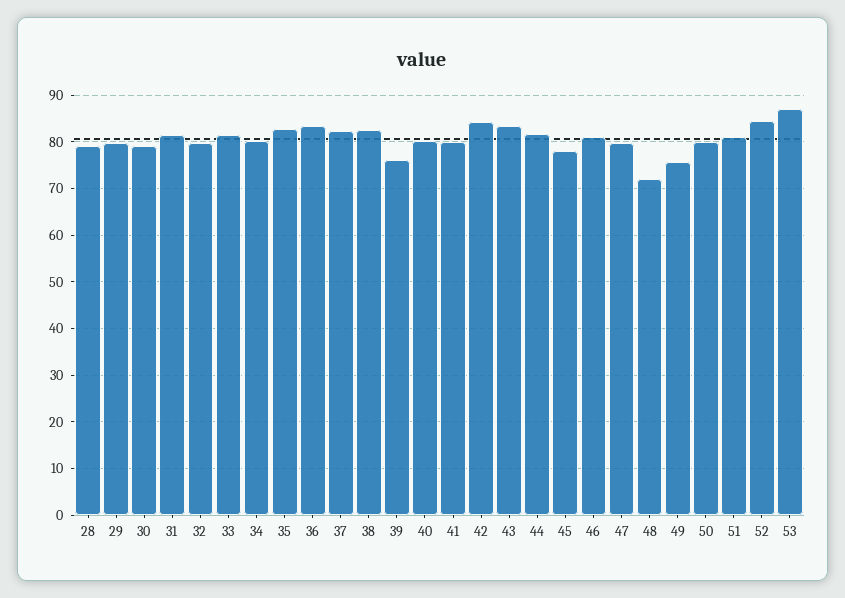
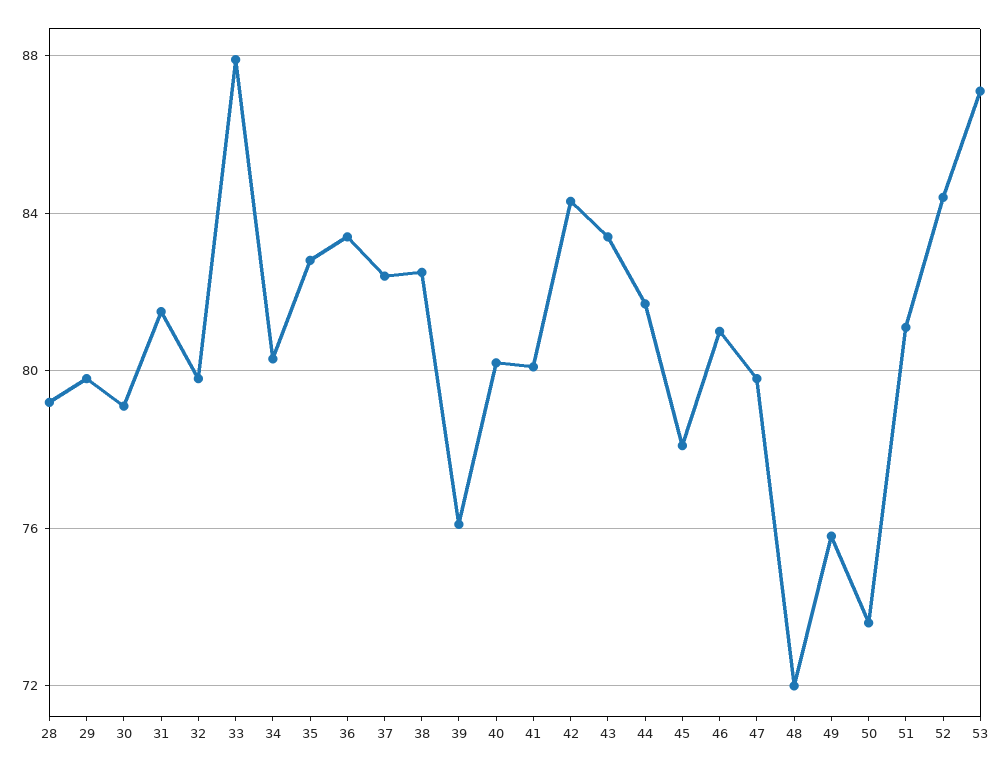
33: 82 -> 88
50: 80 -> 73.5

